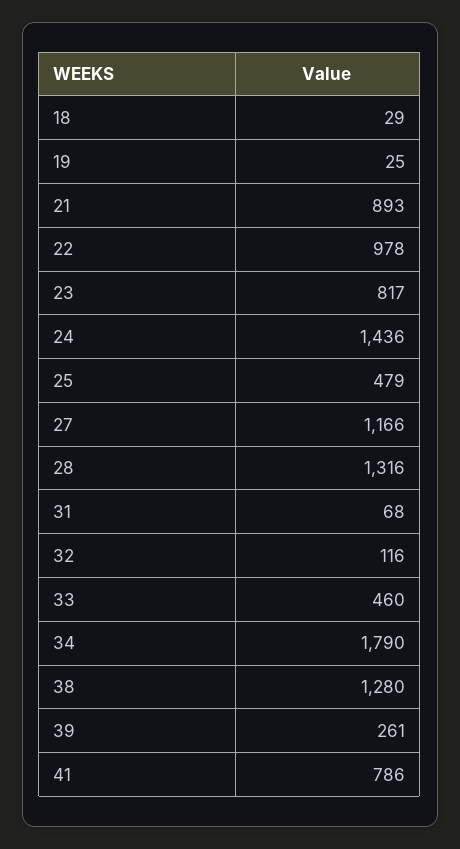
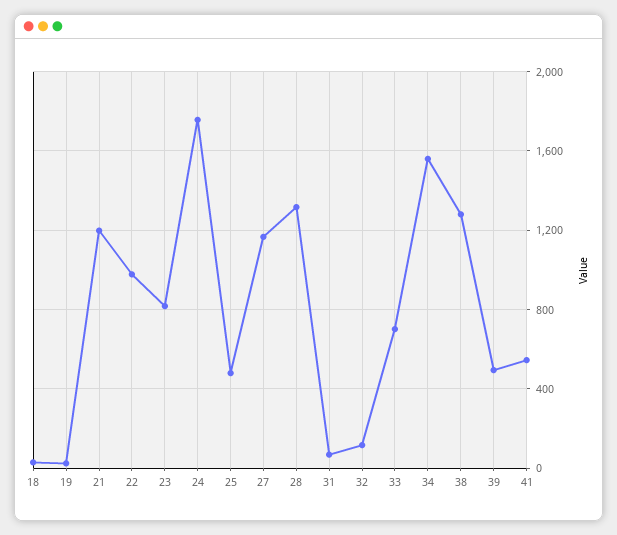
21: 893 -> 1200
24: 1436 -> 1750
33: 460 -> 700
34: 1790 -> 1550
39: 261 -> 500
41: 786 -> 550

